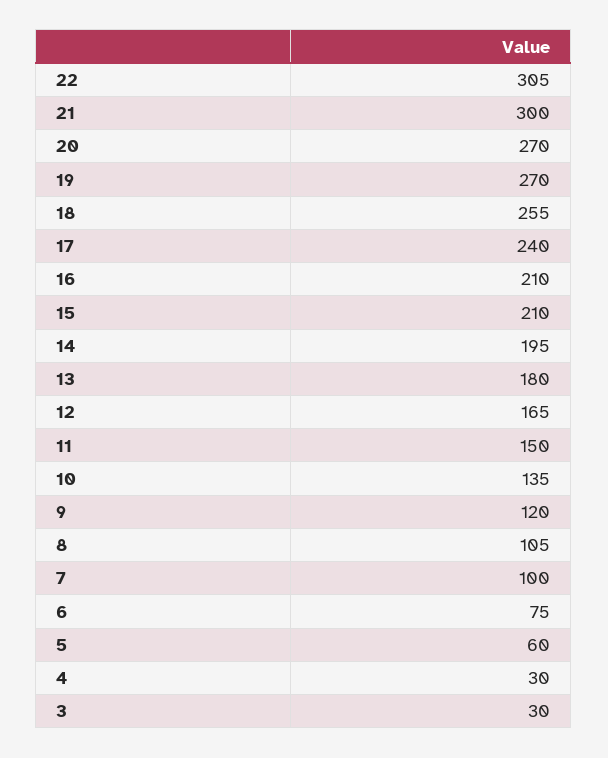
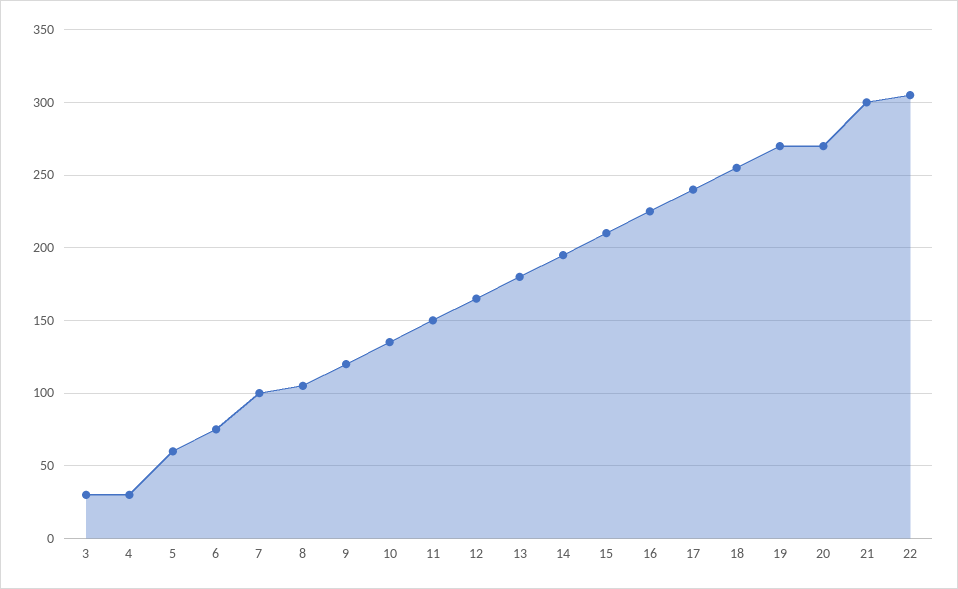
16: 210 -> 225

